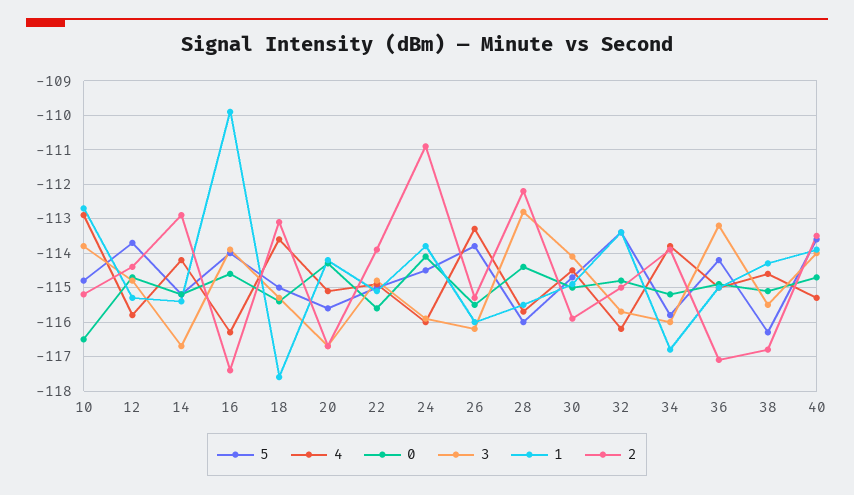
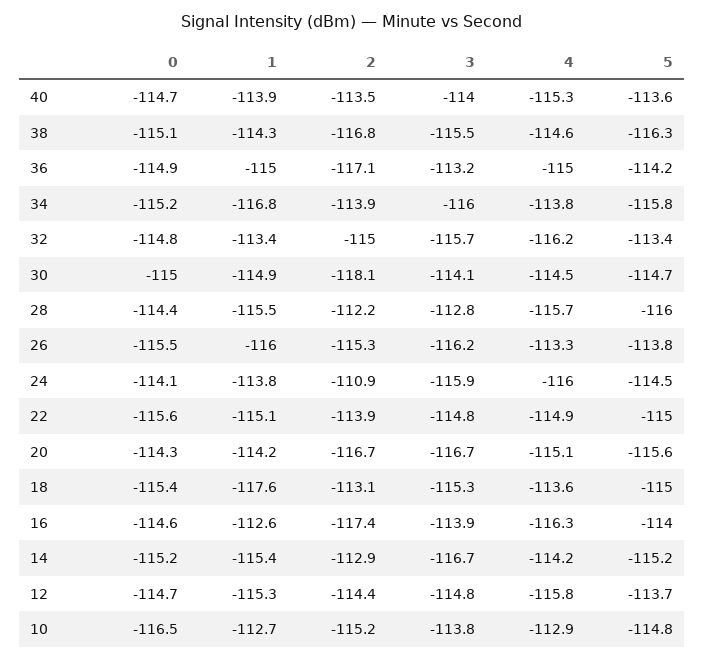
1, 16: -110 -> -112.6
2, 30: -116 -> -118.1

